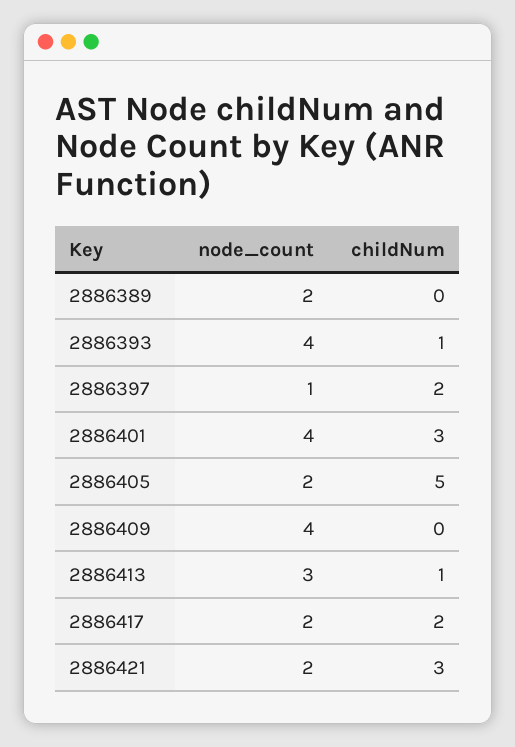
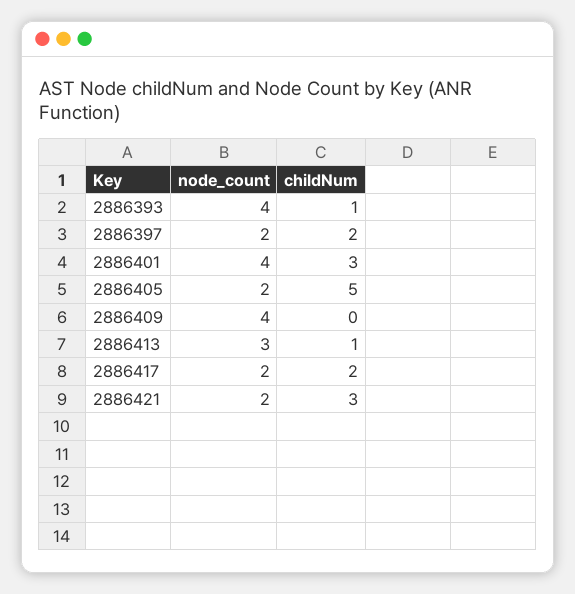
node_count, 2886389: 2 -> none
childNum, 2886389: 0 -> none
node_count, 2886397: 1 -> 2

